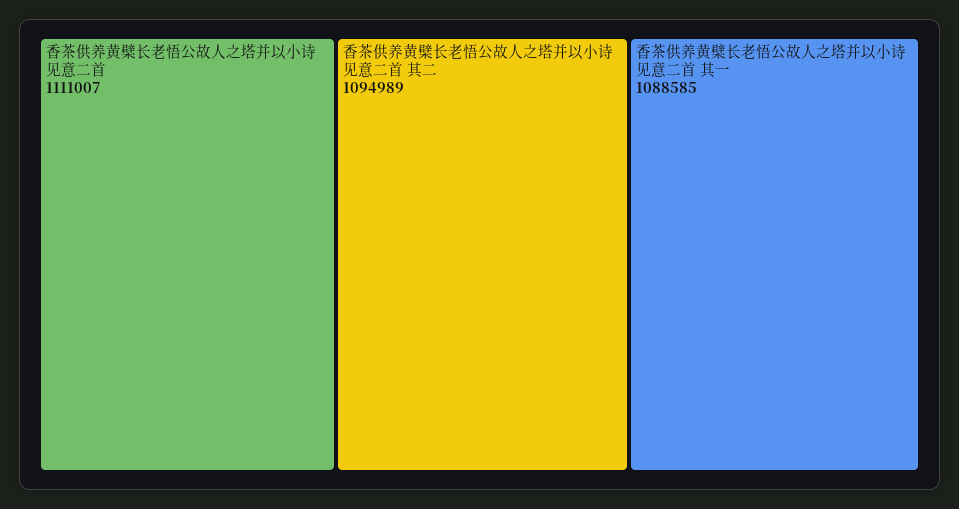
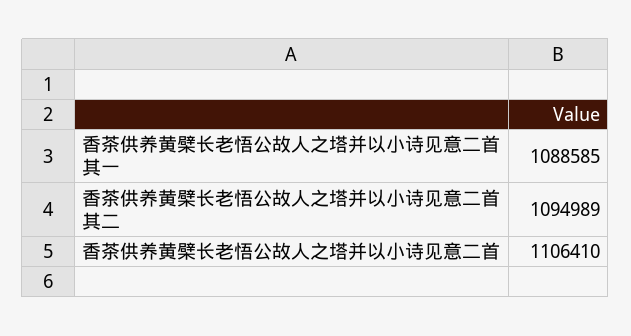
香茶供养黄檗长老悟公故人之塔并以小诗见意二首: 1111007 -> 1106410

